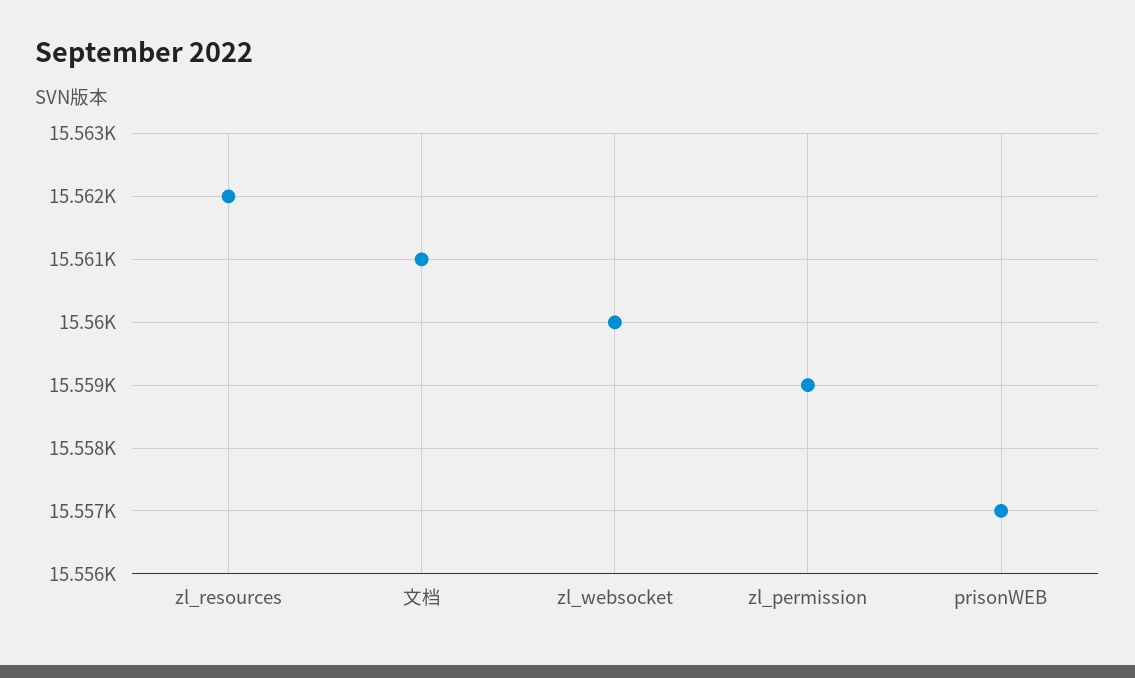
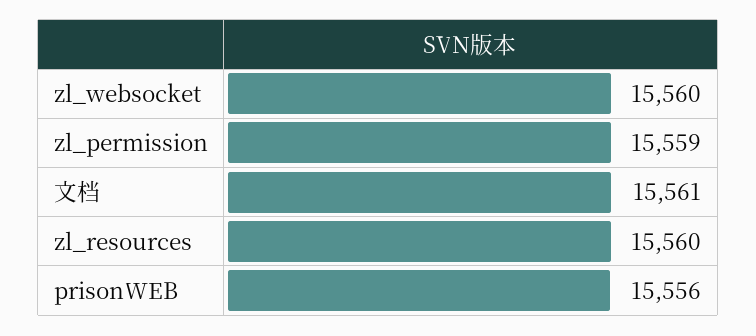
zl_resources: 15562 -> 15560
prisonWEB: 15557 -> 15556

